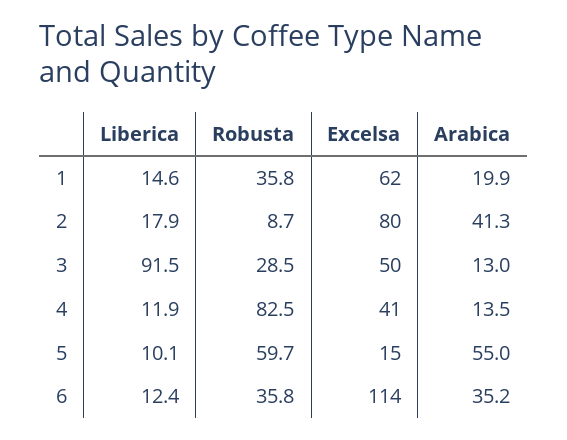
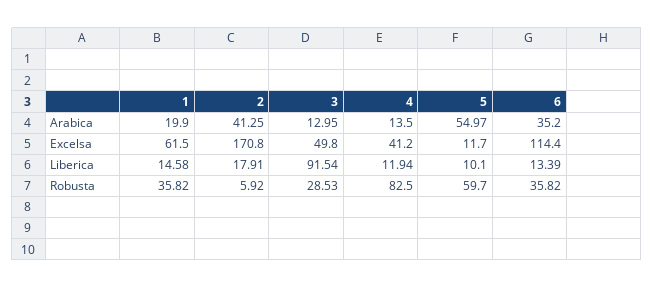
Robusta, 2: 8.7 -> 5.92
Excelsa, 2: 80 -> 170.8
Excelsa, 5: 15 -> 11.7
Liberica, 6: 12.4 -> 13.39

